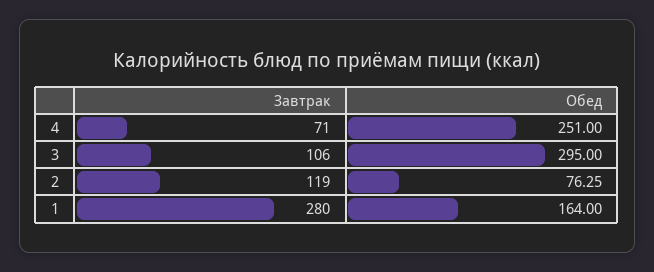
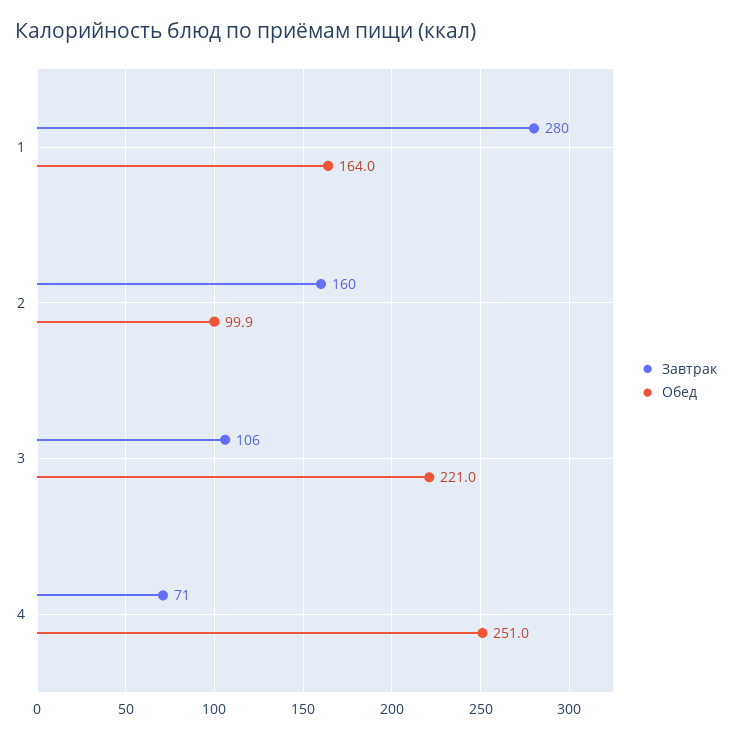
Обед, 3: 295 -> 221
Завтрак, 2: 119 -> 160
Обед, 2: 76.25 -> 99.9

